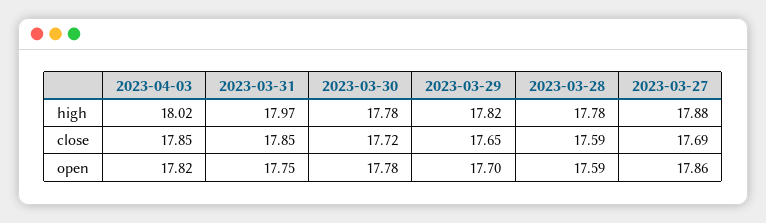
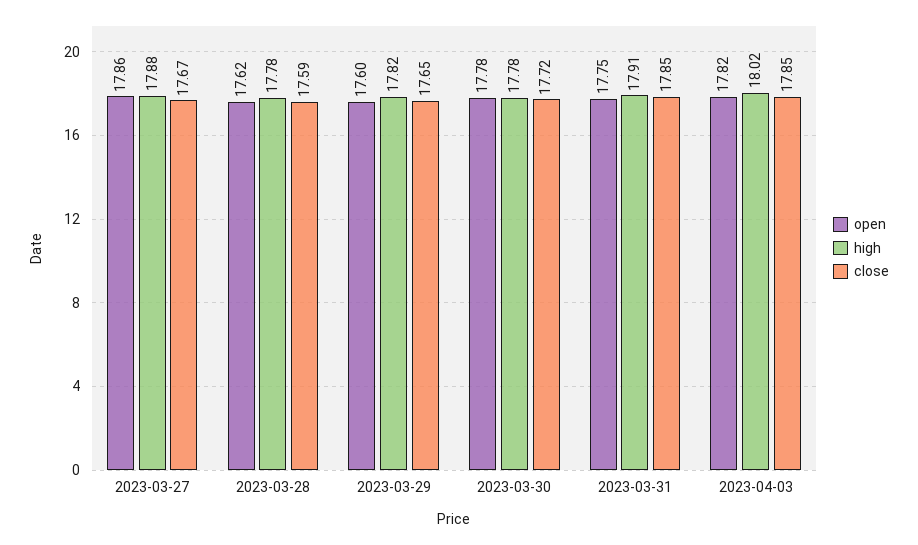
high, 2023-03-31: 17.97 -> 17.91
close, 2023-03-27: 17.69 -> 17.67
open, 2023-03-29: 17.7 -> 17.6
open, 2023-03-28: 17.59 -> 17.62

